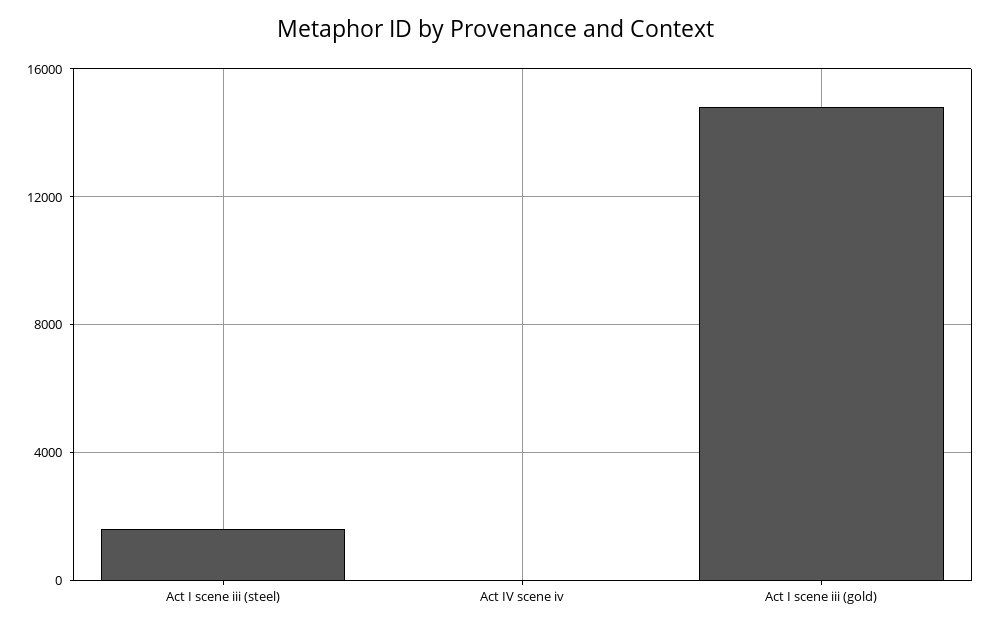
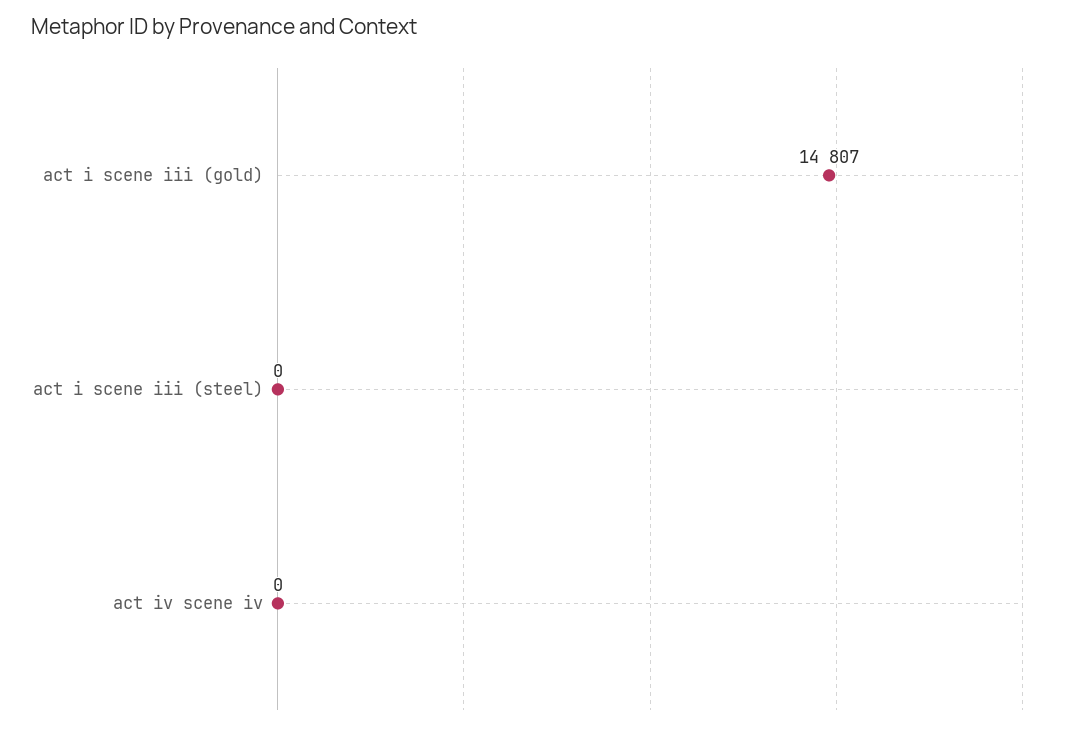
Act I scene iii (steel): 1500 -> 0

